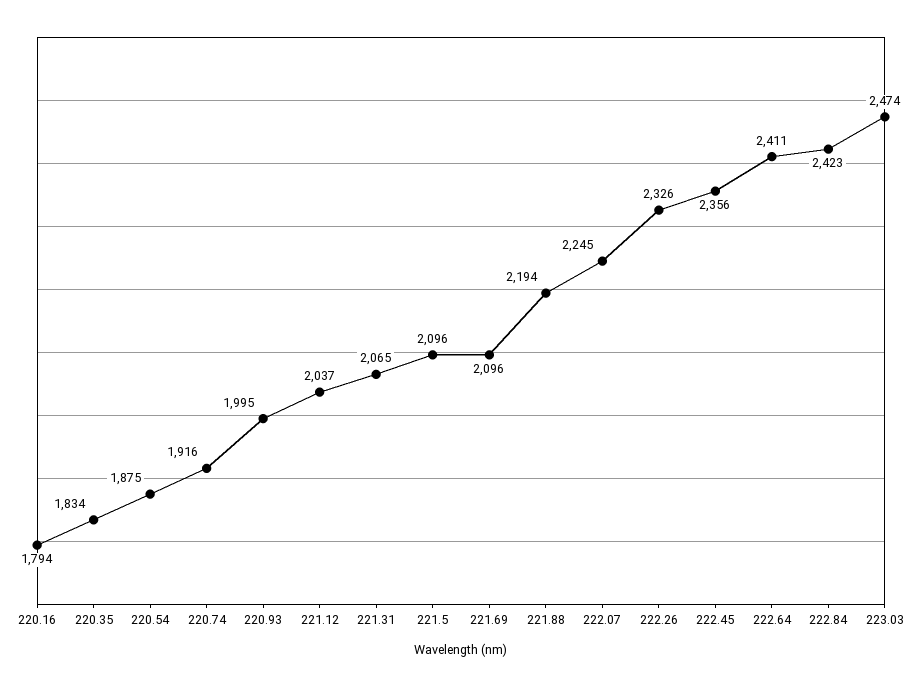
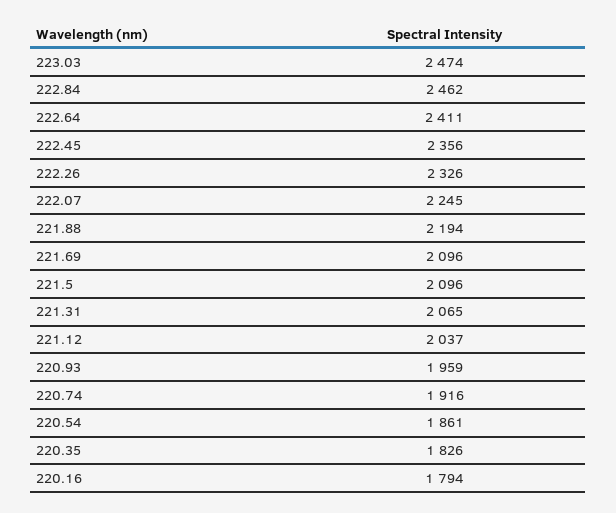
220.35: 1834 -> 1826
220.54: 1875 -> 1861
220.93: 1995 -> 1959
222.84: 2423 -> 2462

